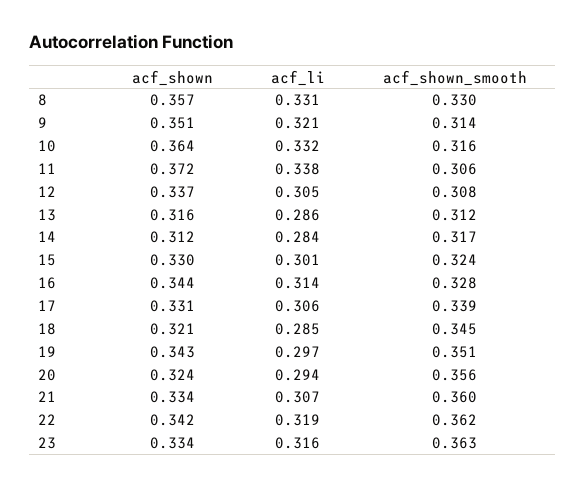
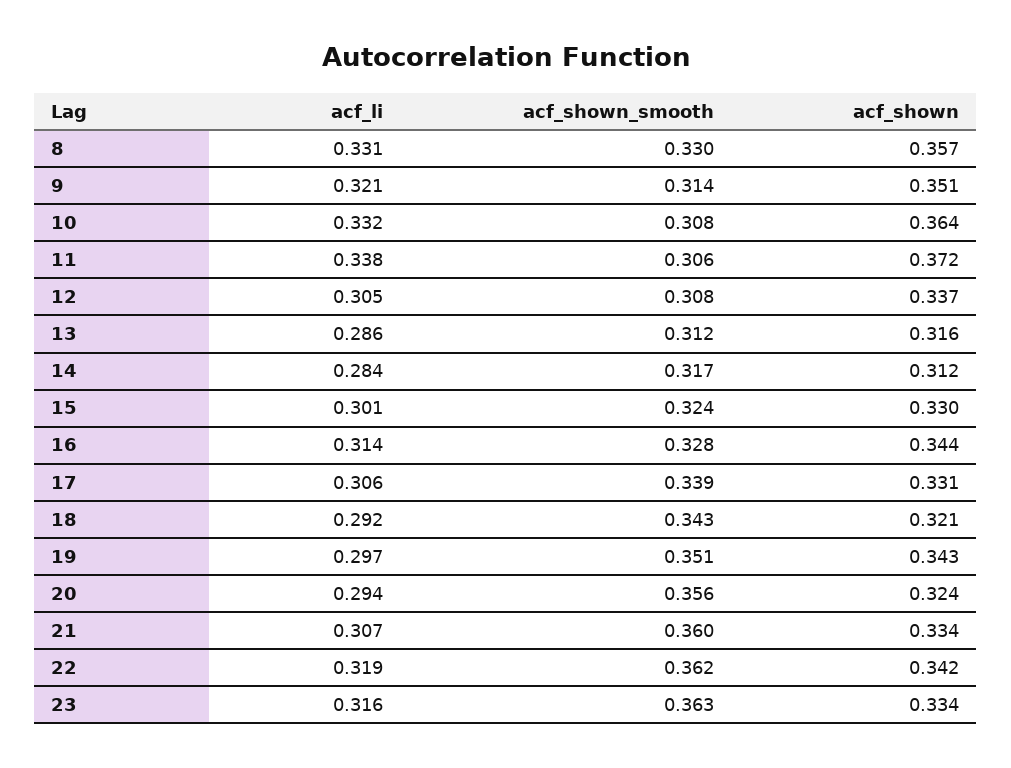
acf_shown_smooth, 10: 0.316 -> 0.308
acf_li, 18: 0.285 -> 0.292
acf_shown_smooth, 18: 0.345 -> 0.343

